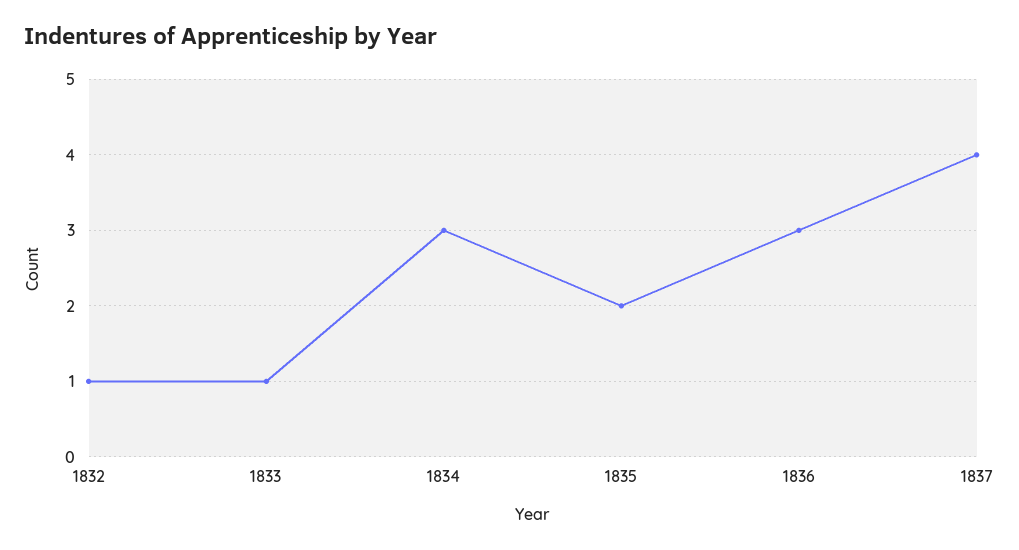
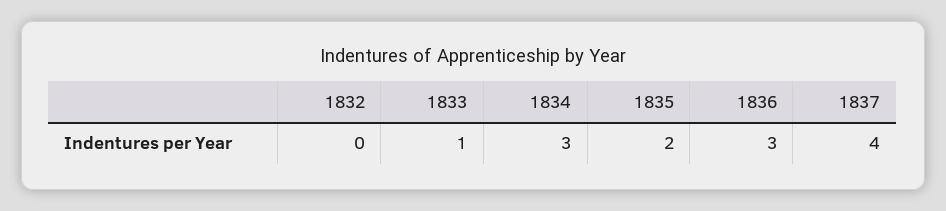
1832: 1 -> 0

